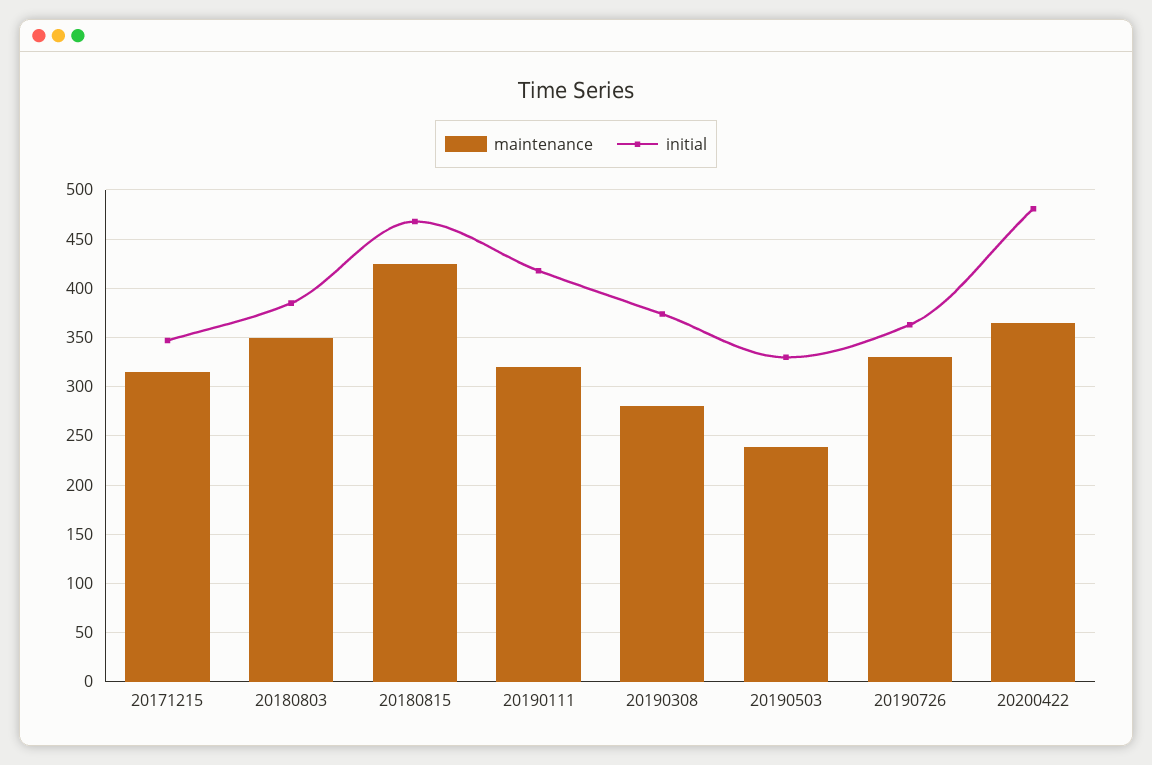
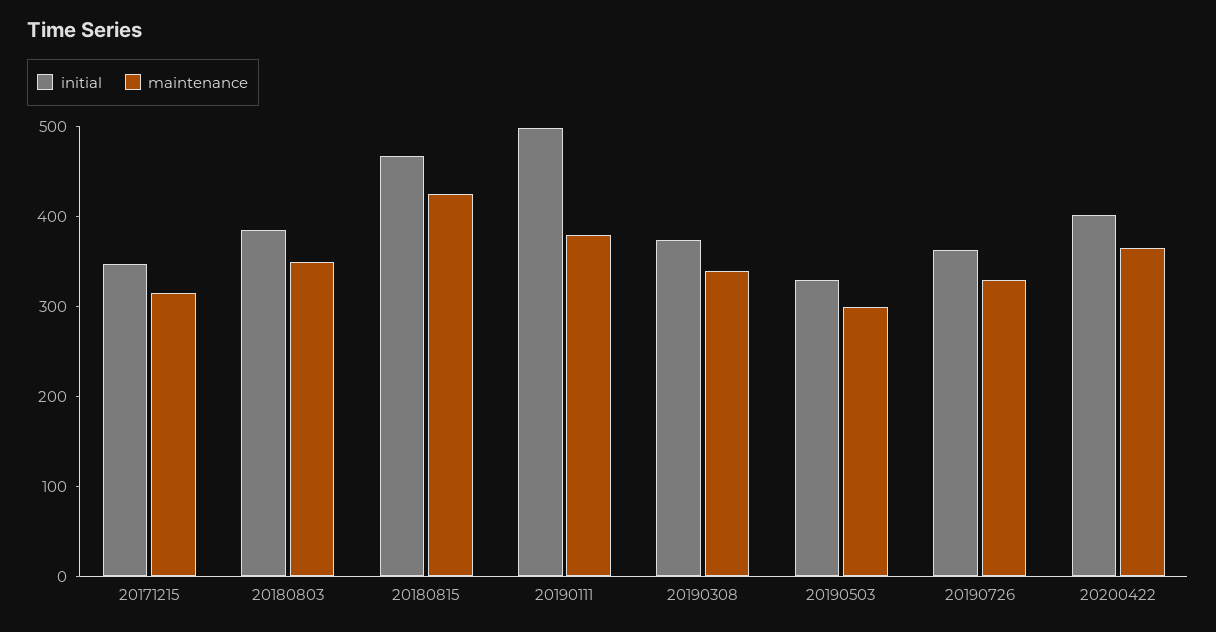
maintenance, 20190111: 320 -> 380
initial, 20190111: 420 -> 500
maintenance, 20190308: 280 -> 340
maintenance, 20190503: 240 -> 300
initial, 20200422: 480 -> 400

